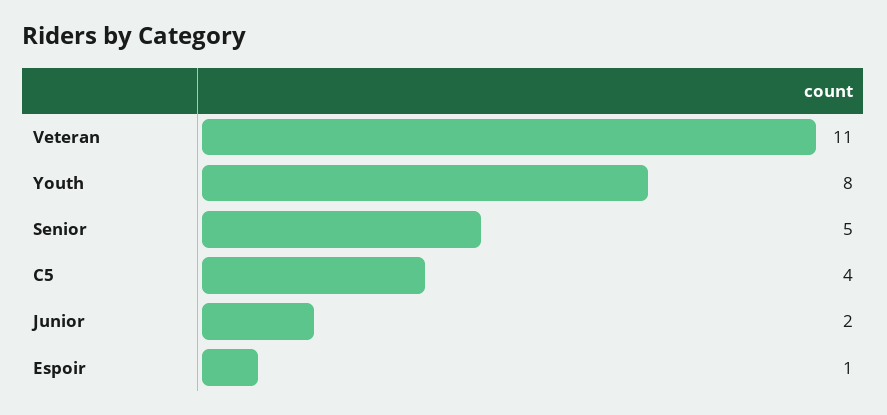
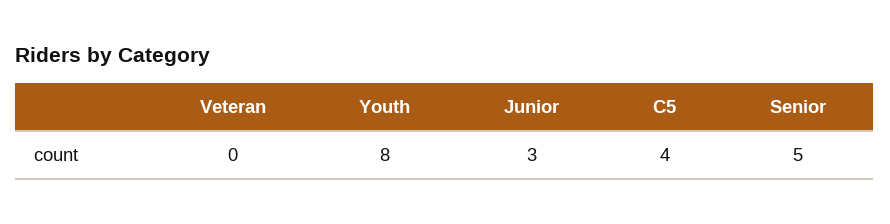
Veteran: 11 -> 0
Junior: 2 -> 3
Espoir: 1 -> none

